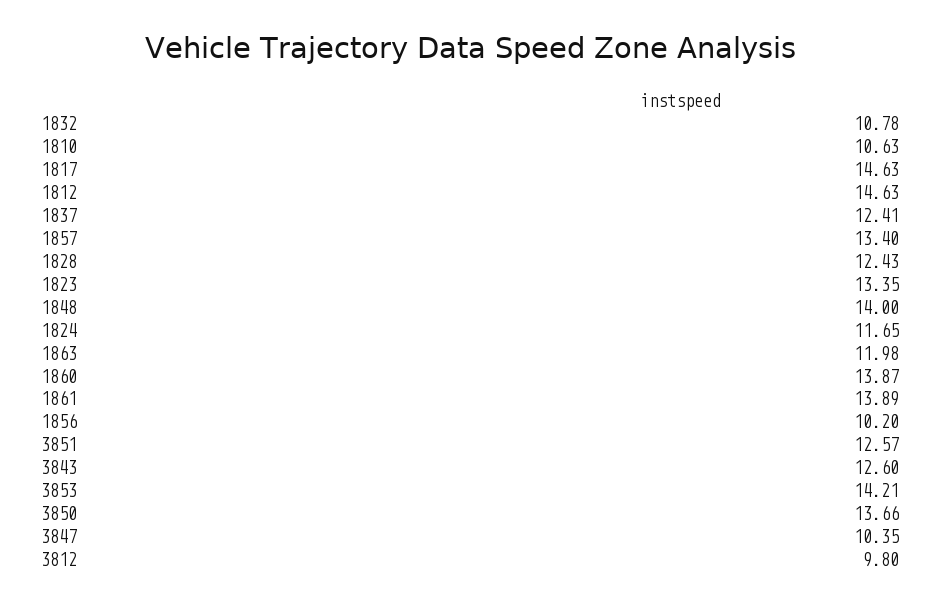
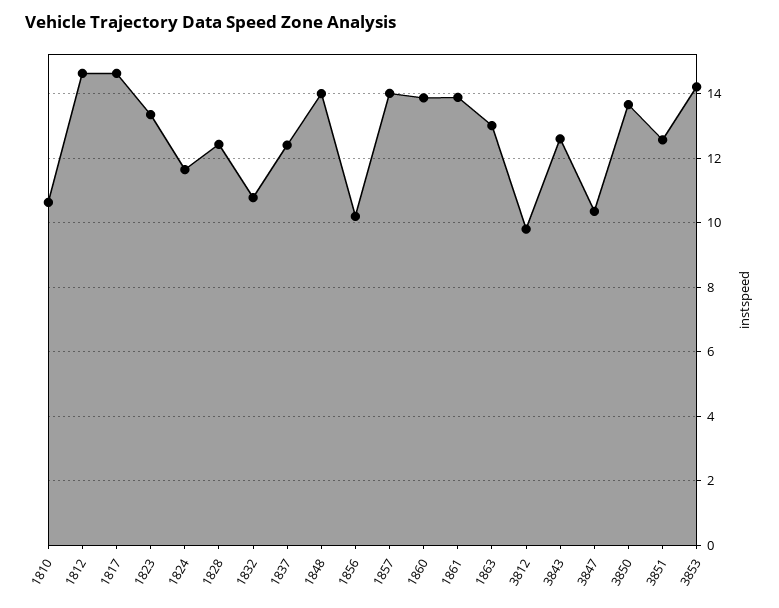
1857: 13.4 -> 14
1863: 11.98 -> 13

